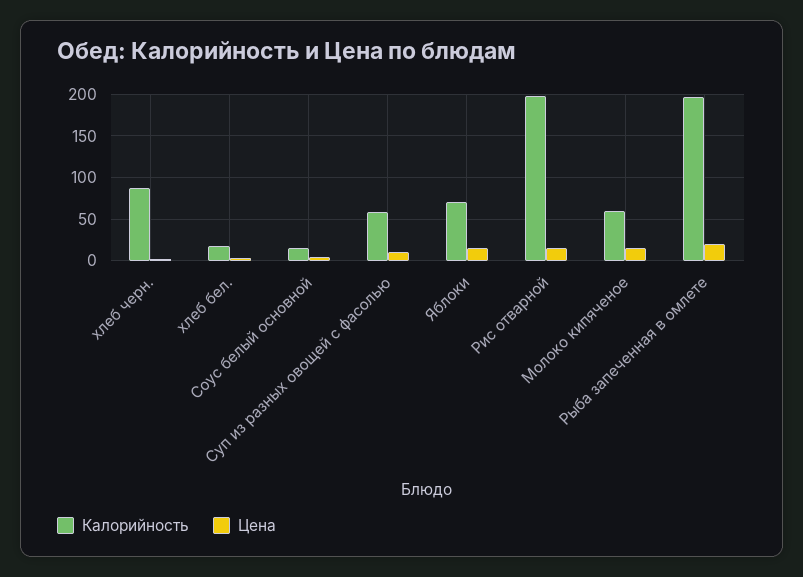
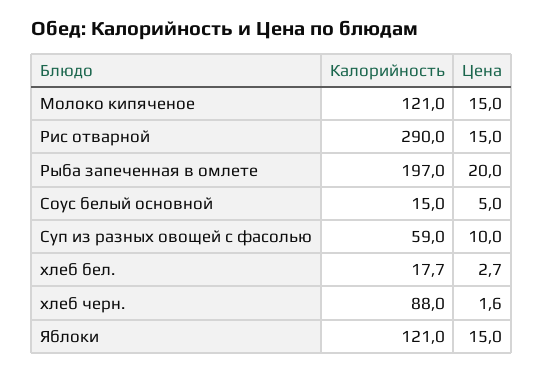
Калорийность, Яблоки: 70 -> 121
Калорийность, Рис отварной: 200 -> 290
Калорийность, Молоко кипяченое: 60 -> 121

